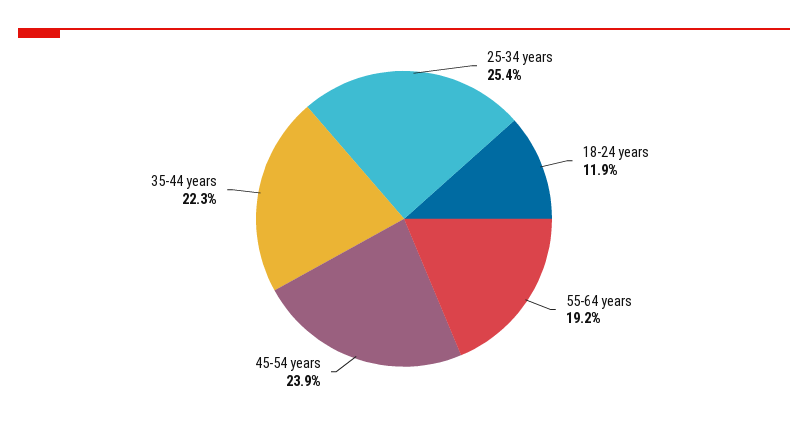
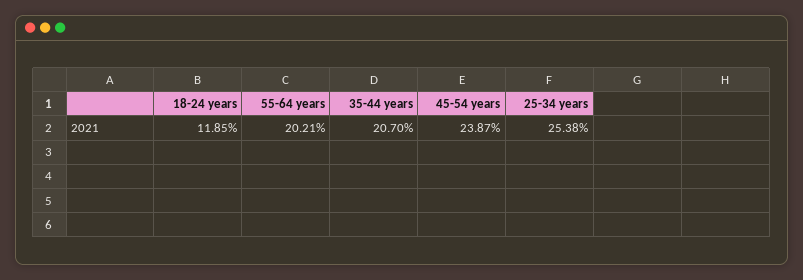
55-64 years: 19.2 -> 20.21
35-44 years: 22.3 -> 20.7

